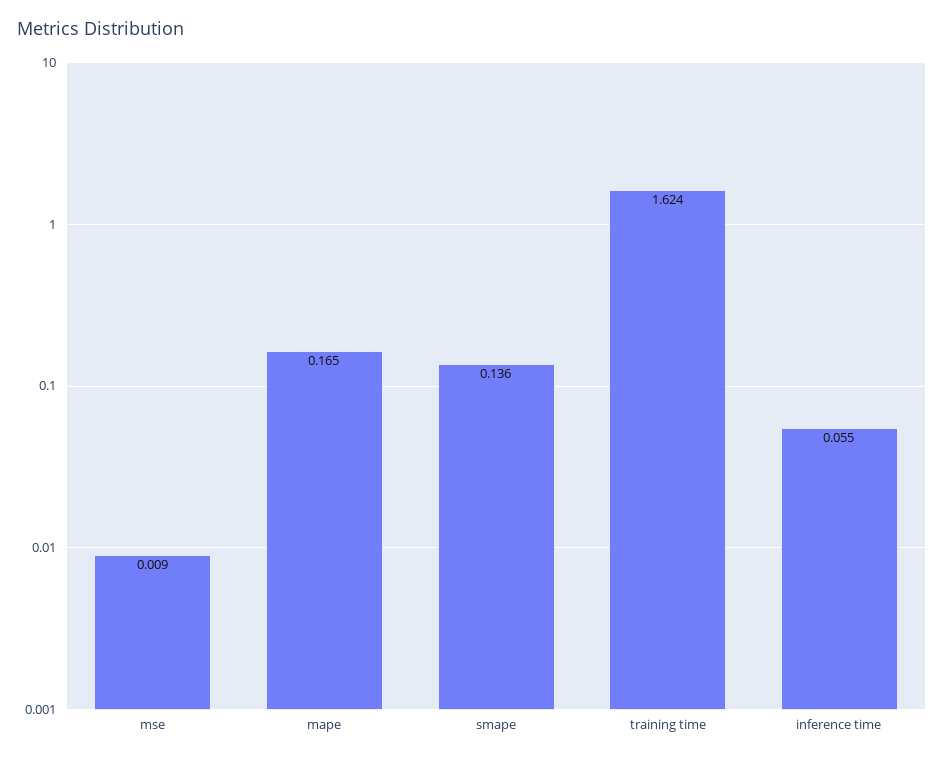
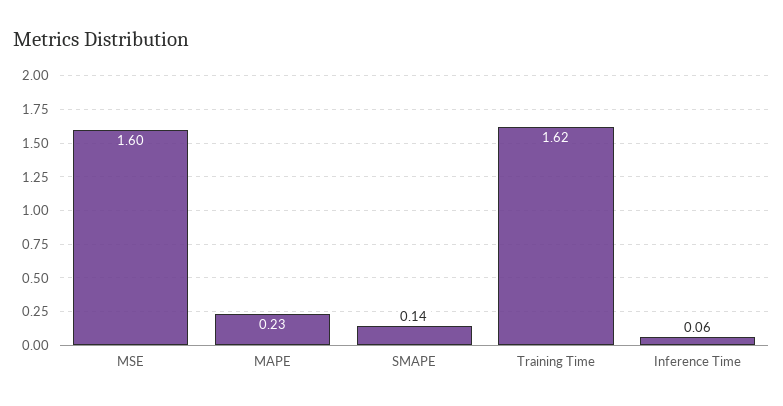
mse: 0.009 -> 1.6
mape: 0.165 -> 0.23

